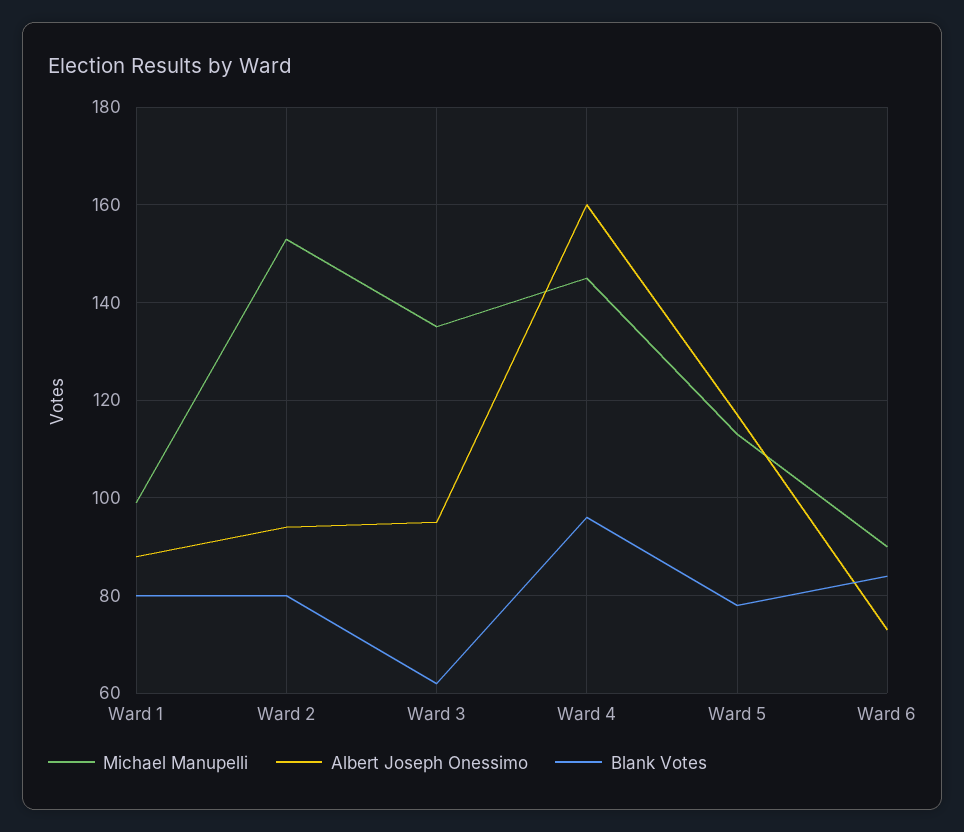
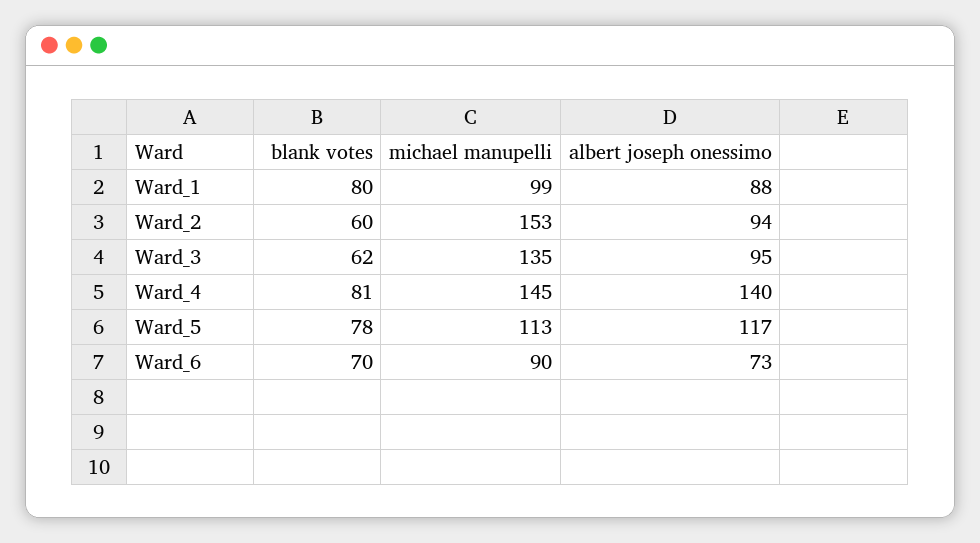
Blank Votes, Ward 2: 80 -> 60
Albert Joseph Onessimo, Ward 4: 160 -> 140
Blank Votes, Ward 4: 95 -> 81
Blank Votes, Ward 6: 85 -> 70

